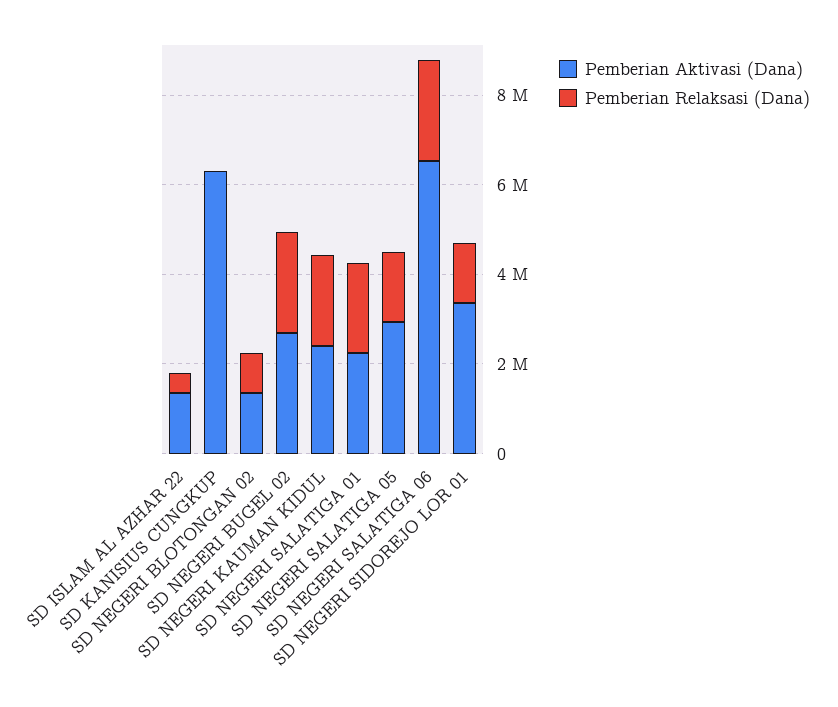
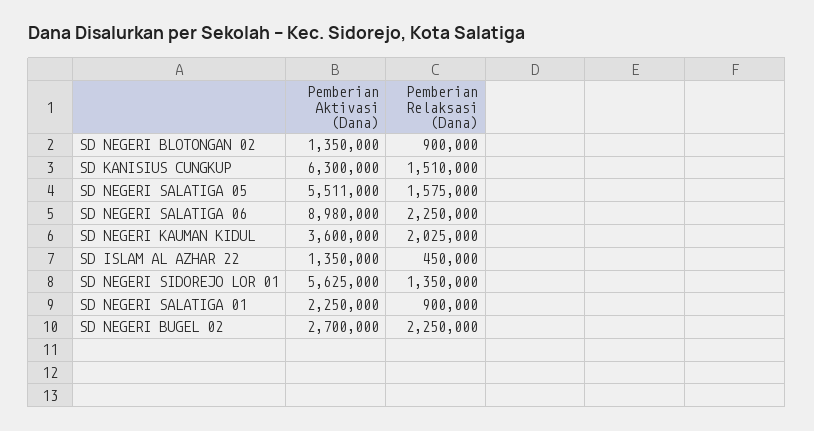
Pemberian Relaksasi (Dana), SD KANISIUS CUNGKUP: 0 -> 1510000
Pemberian Aktivasi (Dana), SD NEGERI KAUMAN KIDUL: 2500000 -> 3600000
Pemberian Relaksasi (Dana), SD NEGERI SALATIGA 01: 2000000 -> 900000
Pemberian Aktivasi (Dana), SD NEGERI SALATIGA 05: 3000000 -> 5511000
Pemberian Aktivasi (Dana), SD NEGERI SALATIGA 06: 6500000 -> 8980000
Pemberian Aktivasi (Dana), SD NEGERI SIDOREJO LOR 01: 3500000 -> 5625000

